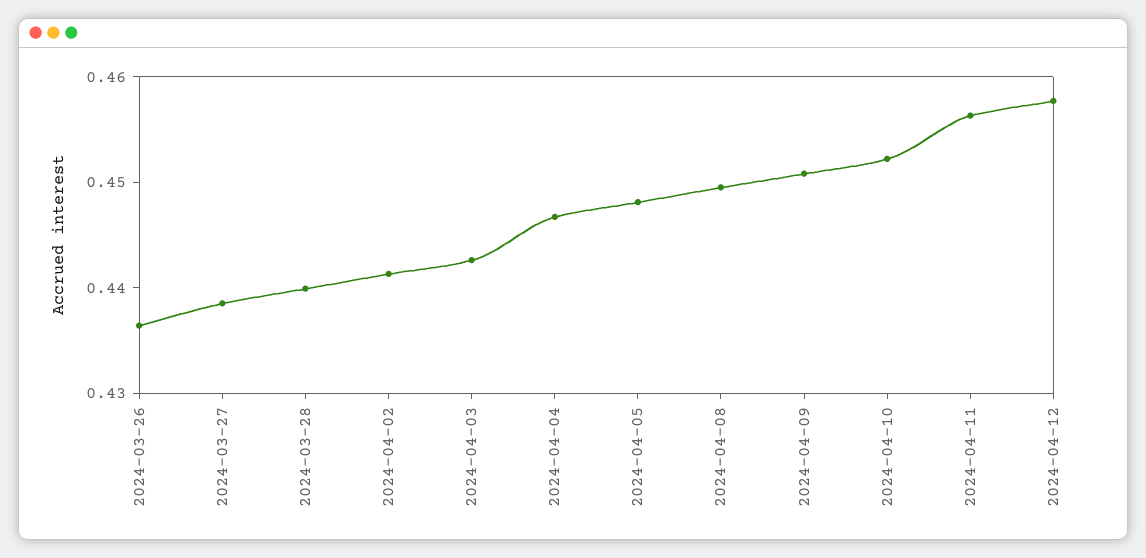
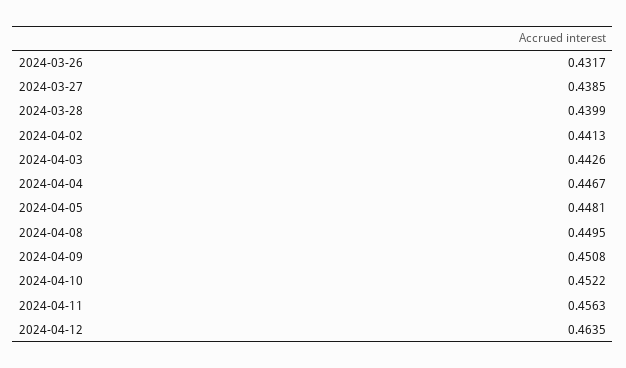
2024-03-26: 0.436 -> 0.4317
2024-04-12: 0.458 -> 0.4635

